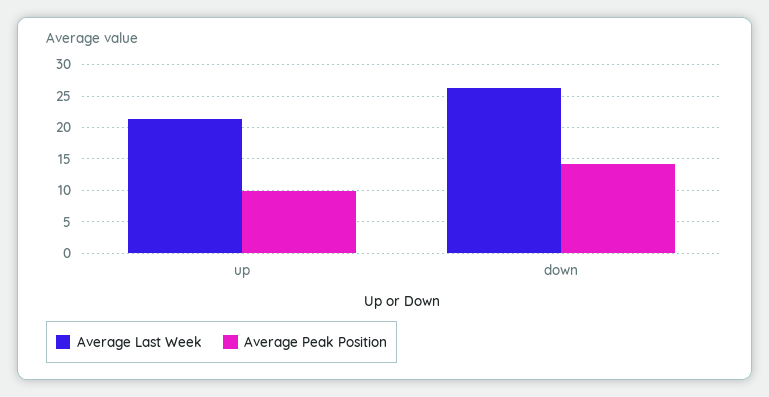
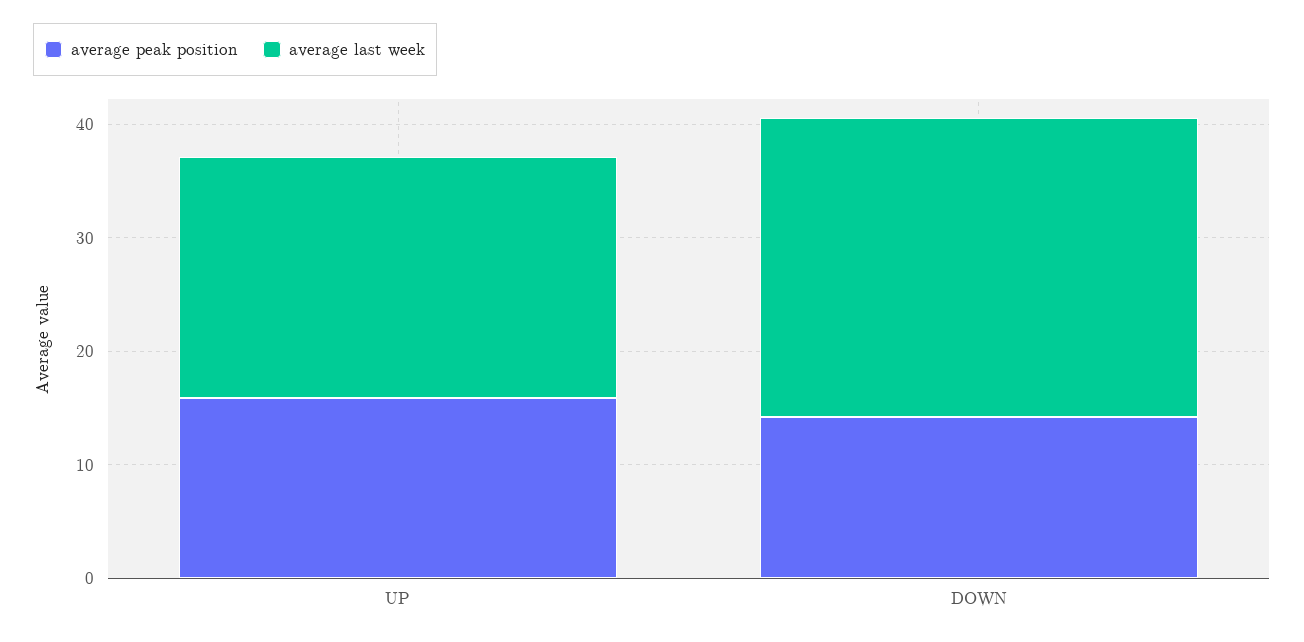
Average Peak Position, up: 10 -> 16

